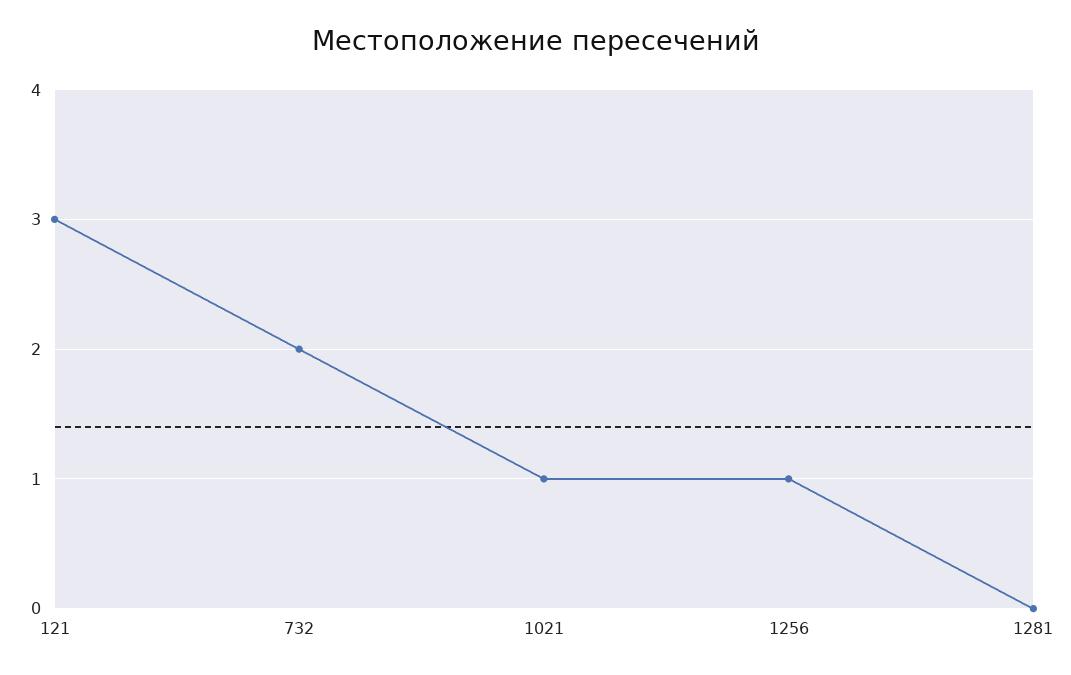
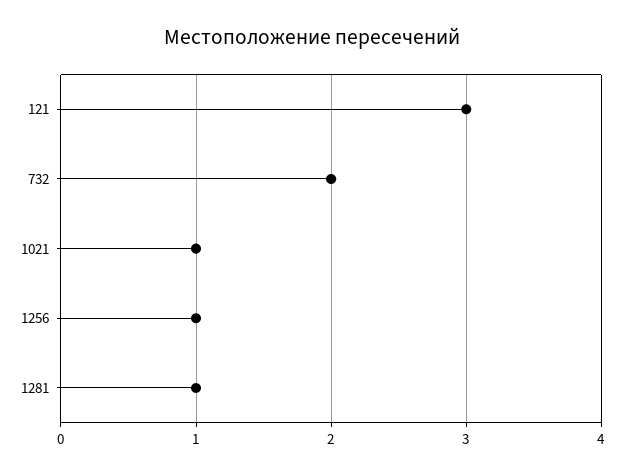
1281: 0 -> 1

